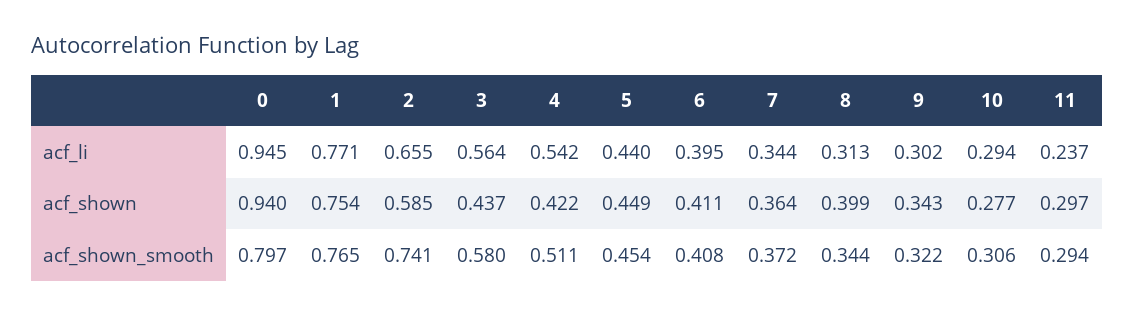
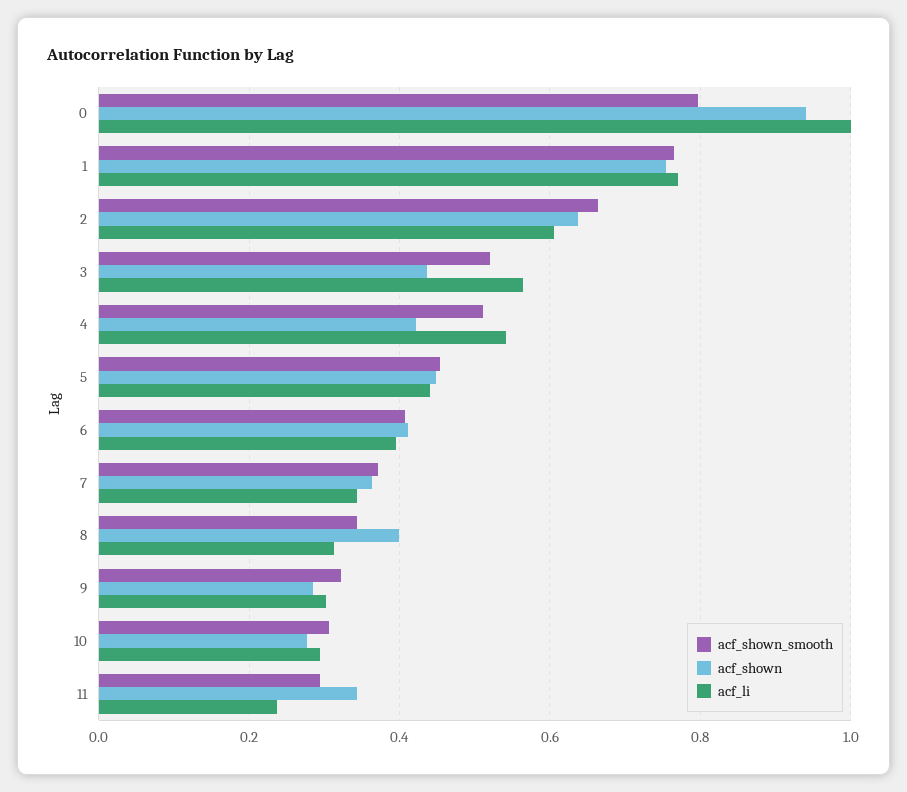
acf_li, 0: 0.945 -> 1
acf_li, 2: 0.655 -> 0.6
acf_shown, 2: 0.585 -> 0.64
acf_shown, 9: 0.343 -> 0.28
acf_shown, 11: 0.297 -> 0.34
acf_shown_smooth, 2: 0.741 -> 0.66
acf_shown_smooth, 3: 0.58 -> 0.52

